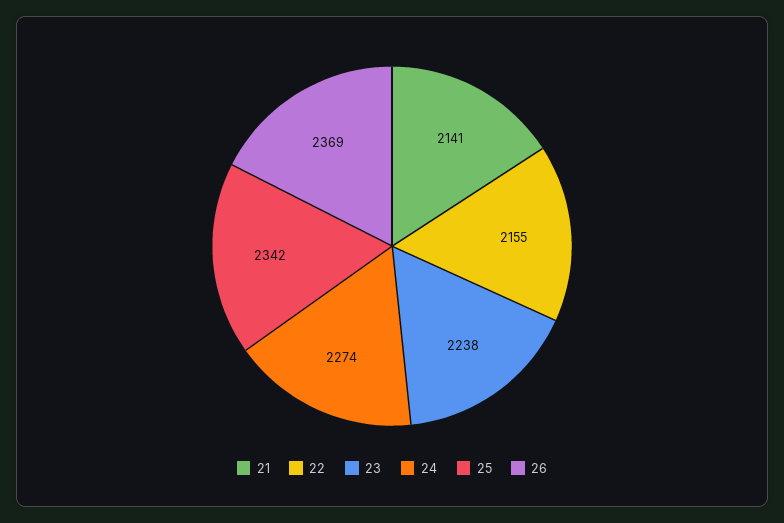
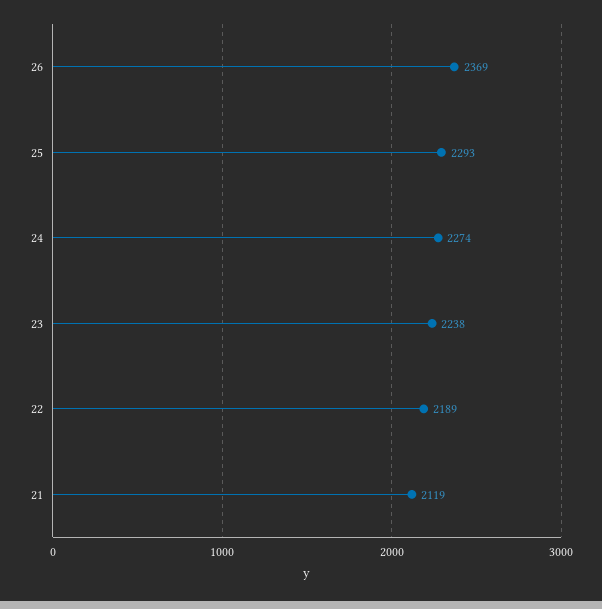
21: 2141 -> 2119
22: 2155 -> 2189
25: 2342 -> 2293

